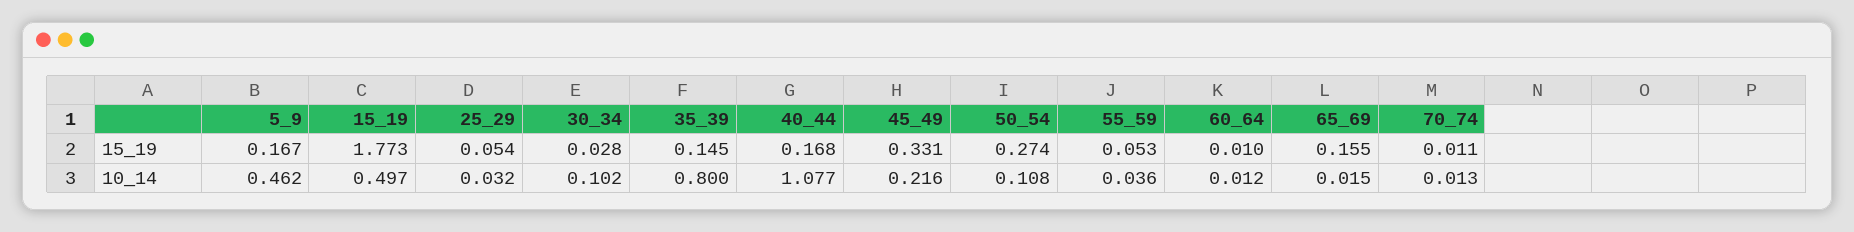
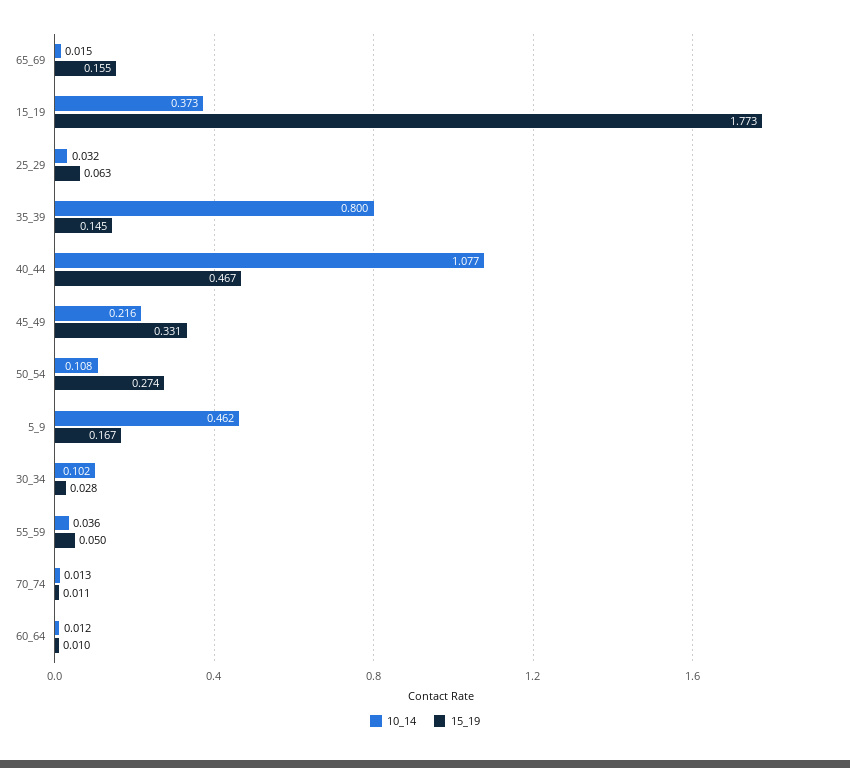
15_19, 25_29: 0.054 -> 0.063
15_19, 40_44: 0.168 -> 0.467
15_19, 55_59: 0.053 -> 0.05
10_14, 15_19: 0.497 -> 0.373

